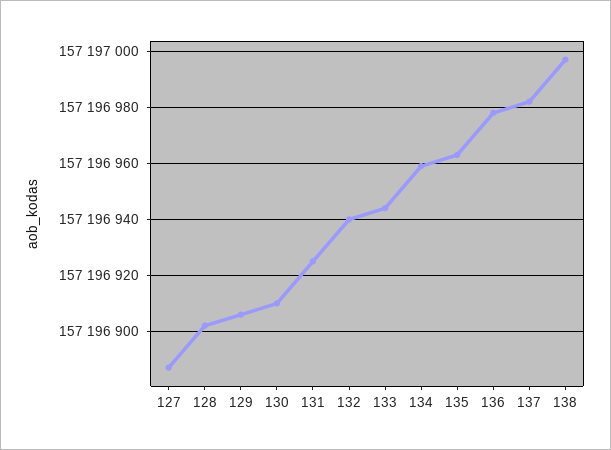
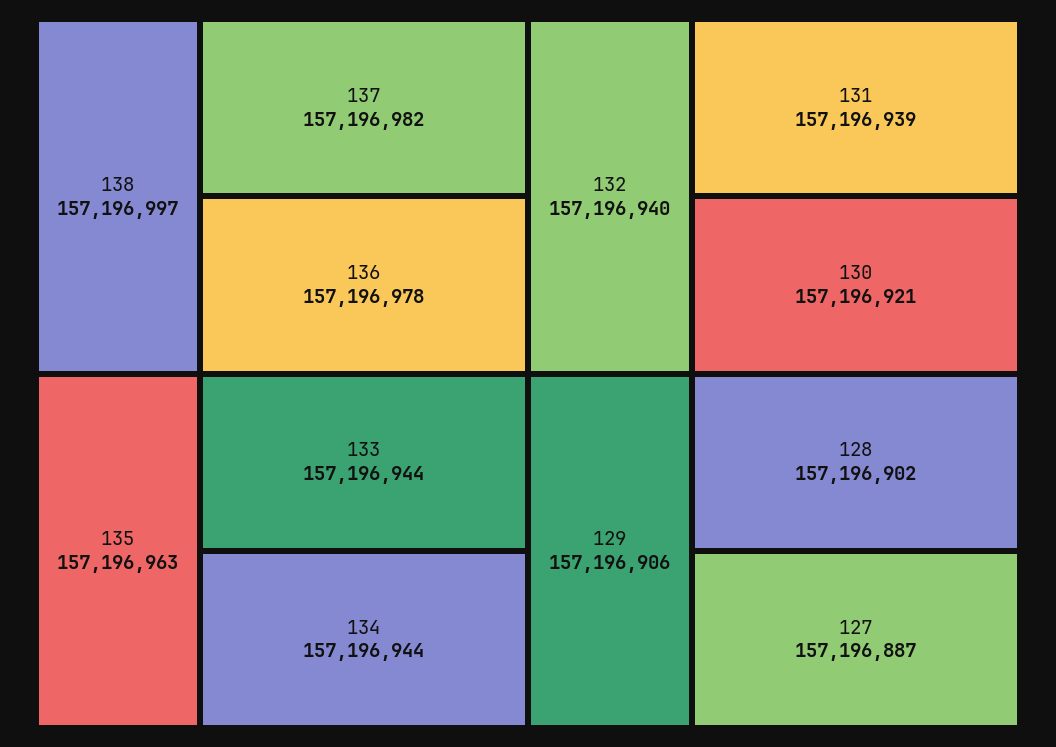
130: 157196910 -> 157196921
131: 157196925 -> 157196939
134: 157196960 -> 157196944

